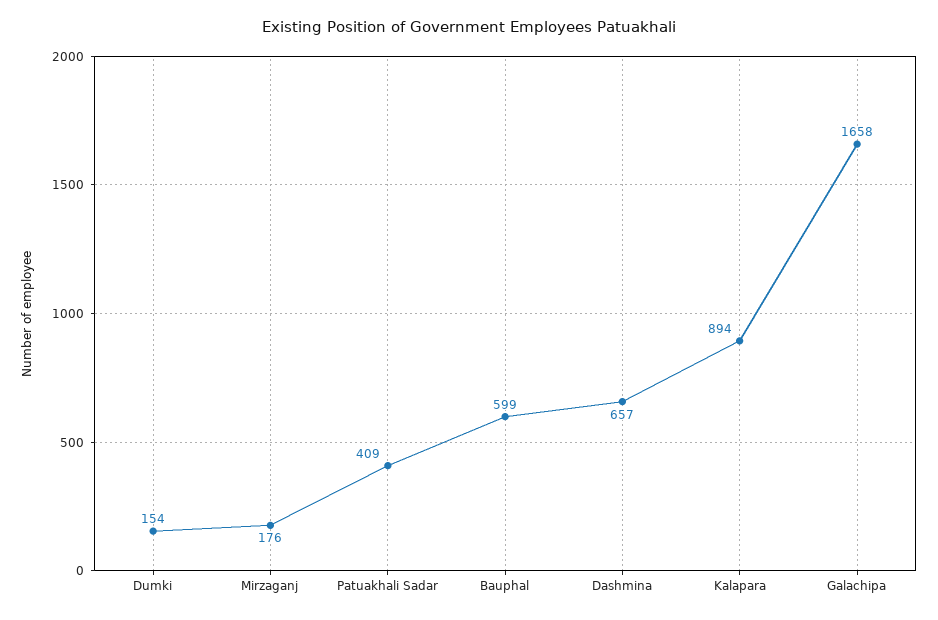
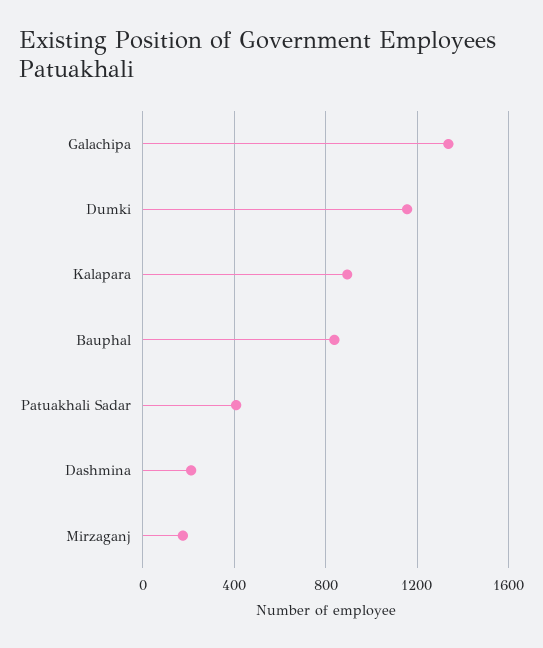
Dumki: 154 -> 1150
Bauphal: 599 -> 850
Dashmina: 657 -> 200
Galachipa: 1658 -> 1350

